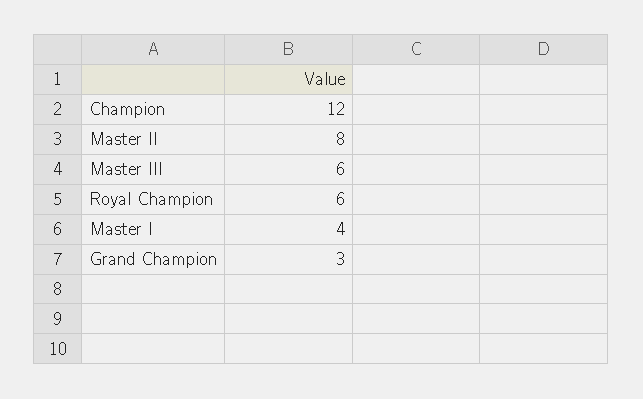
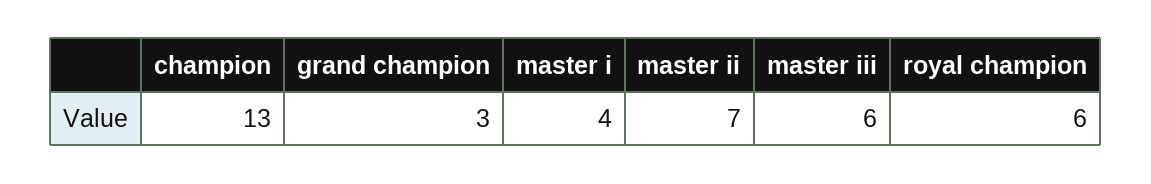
Champion: 12 -> 13
Master II: 8 -> 7

